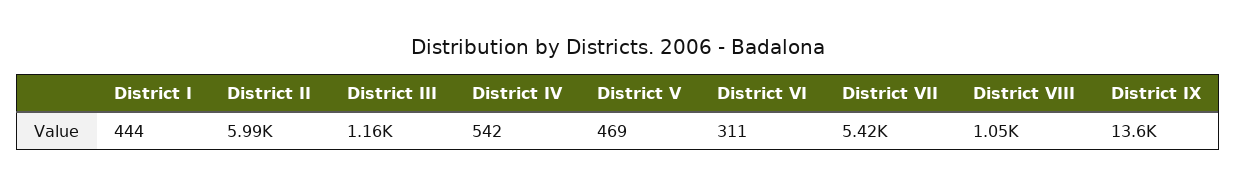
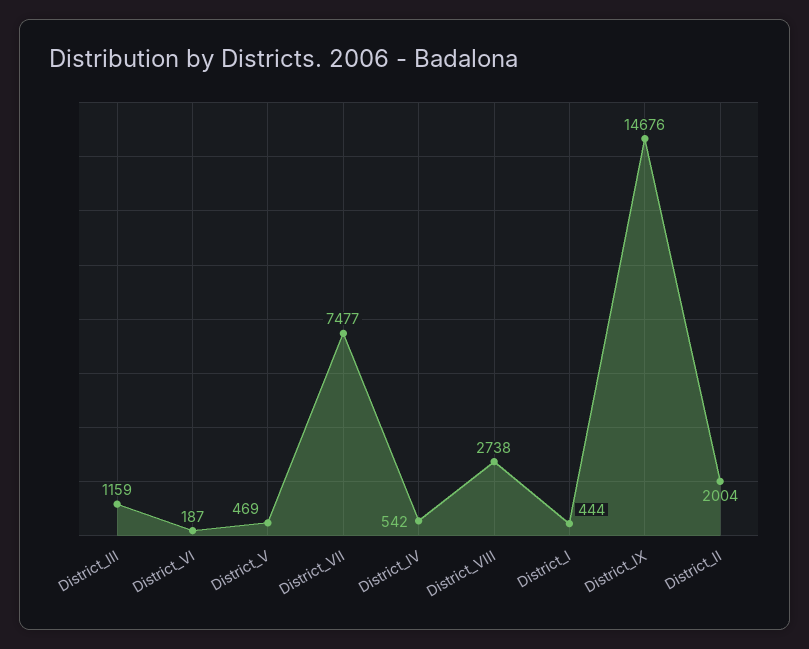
District II: 5990 -> 2004
District VI: 311 -> 187
District VII: 5420 -> 7477
District VIII: 1050 -> 2738
District IX: 13600 -> 14676

